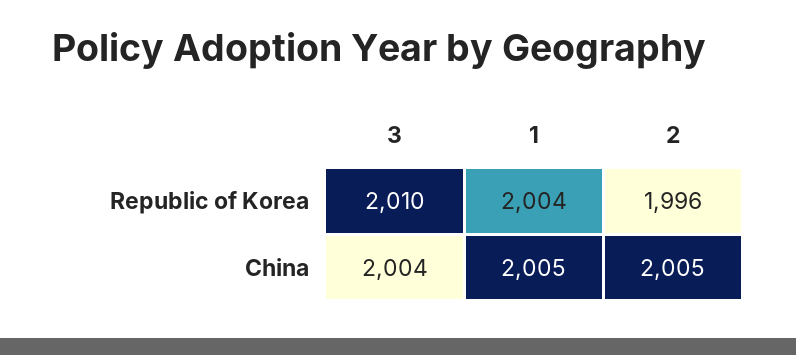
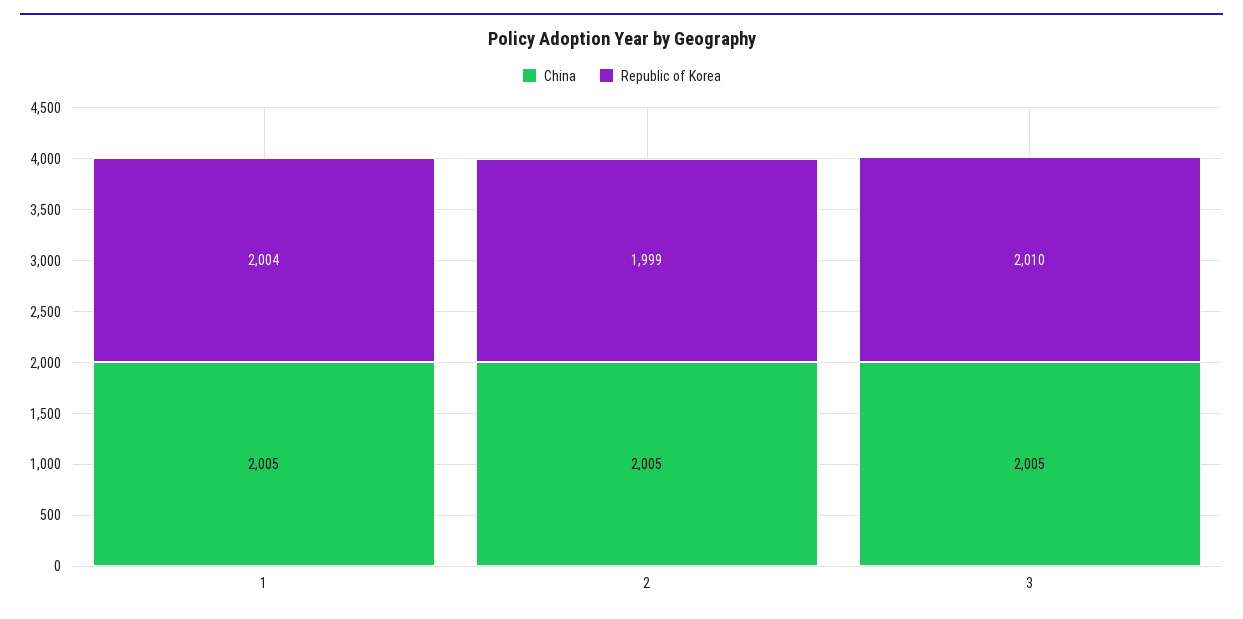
Republic of Korea, 2: 1996 -> 1999
China, 3: 2004 -> 2005

